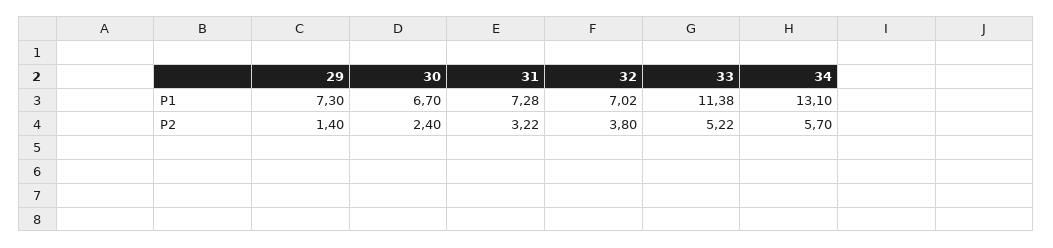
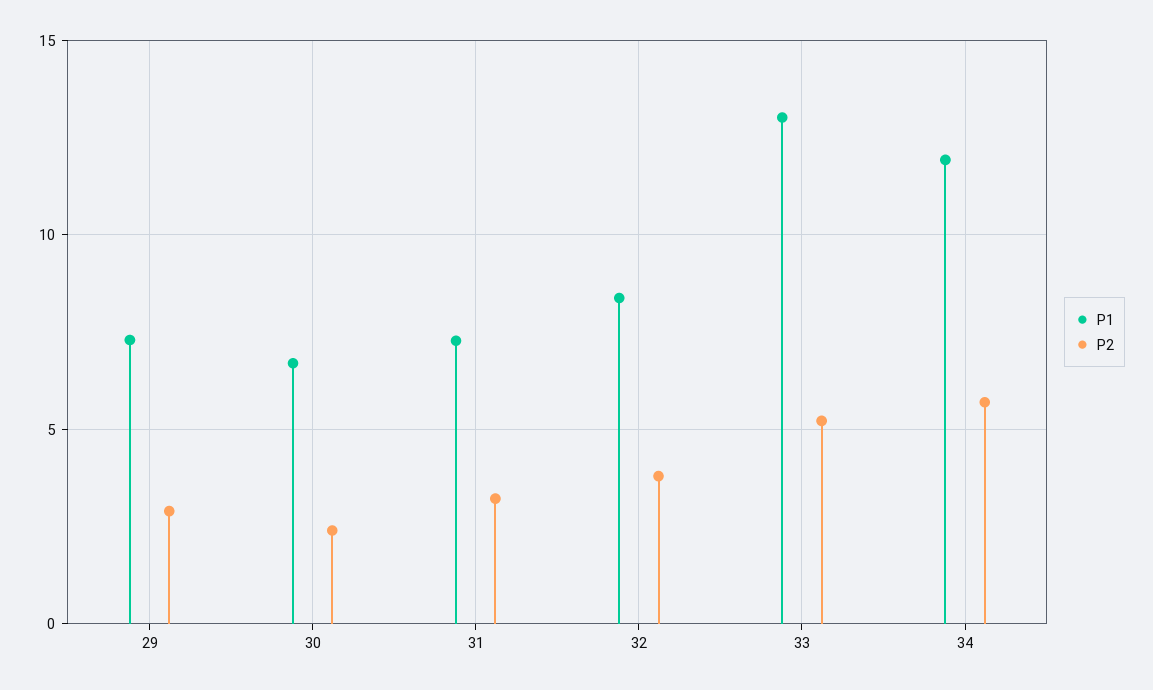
P1, 32: 7.02 -> 8.5
P1, 33: 11.38 -> 13
P1, 34: 13.1 -> 12
P2, 29: 1.4 -> 3

